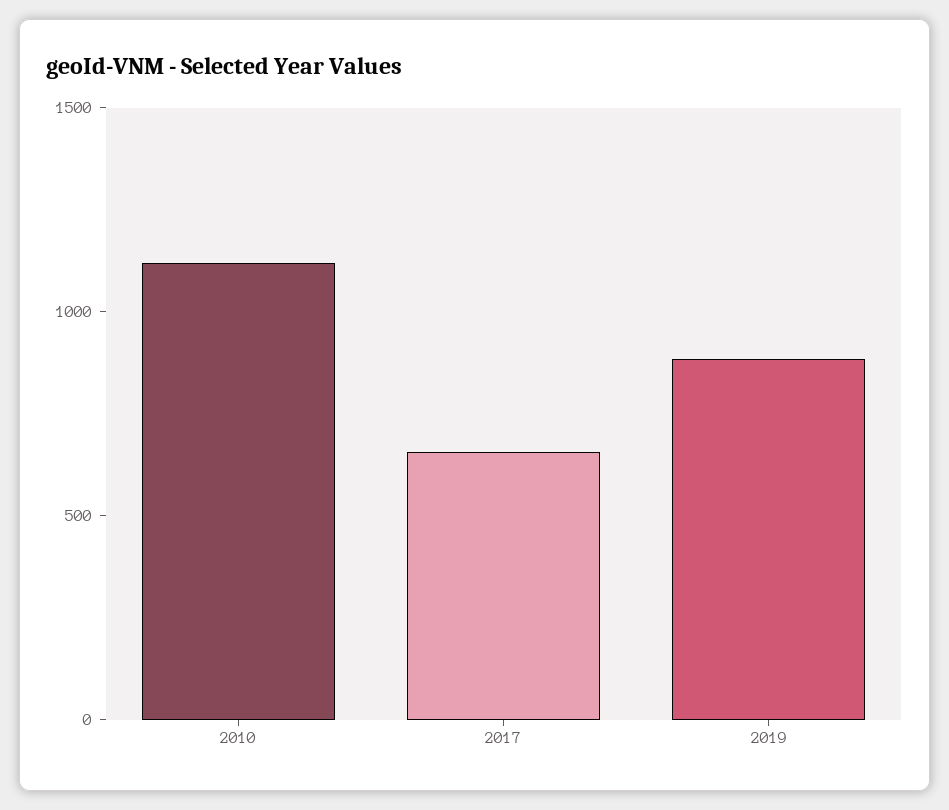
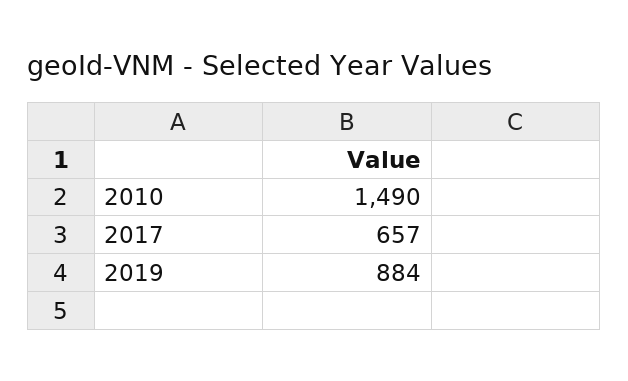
2010: 1100 -> 1490

